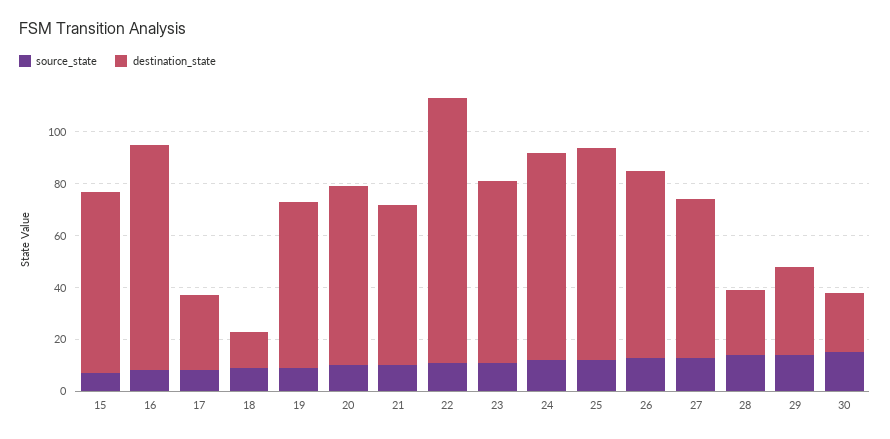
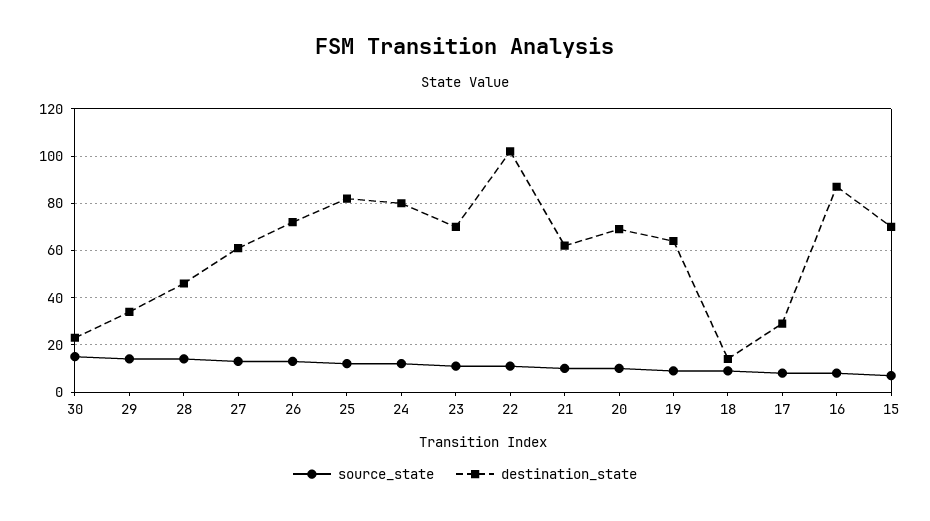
destination_state, 28: 25 -> 45

